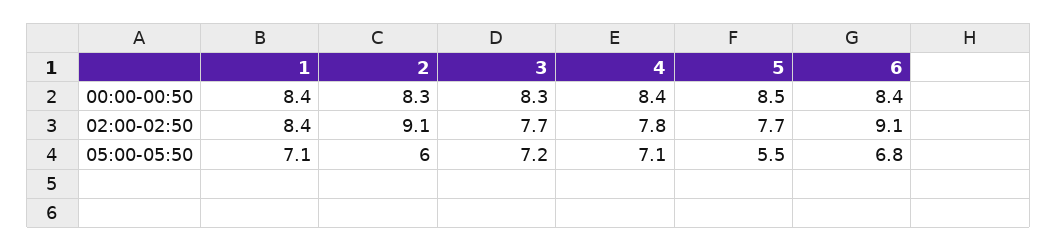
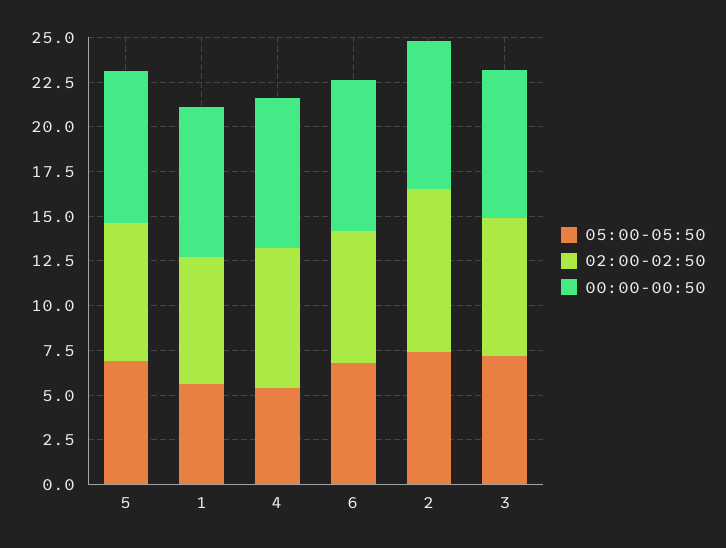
02:00-02:50, 1: 8.4 -> 7
02:00-02:50, 6: 9.1 -> 7.5
05:00-05:50, 1: 7.1 -> 5.5
05:00-05:50, 2: 6 -> 7.5
05:00-05:50, 4: 7.1 -> 5.5
05:00-05:50, 5: 5.5 -> 7

